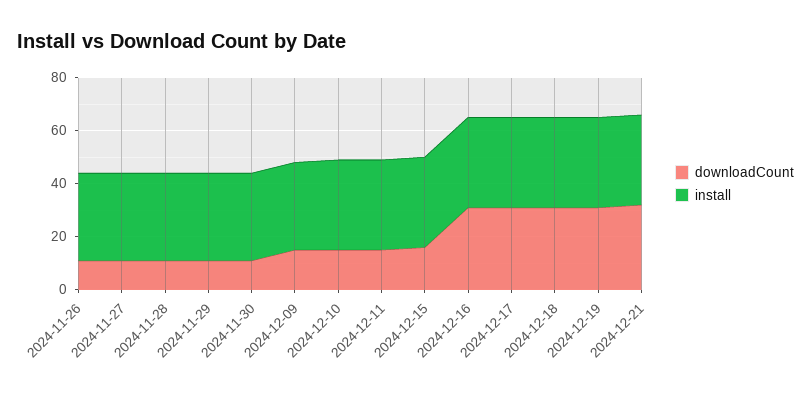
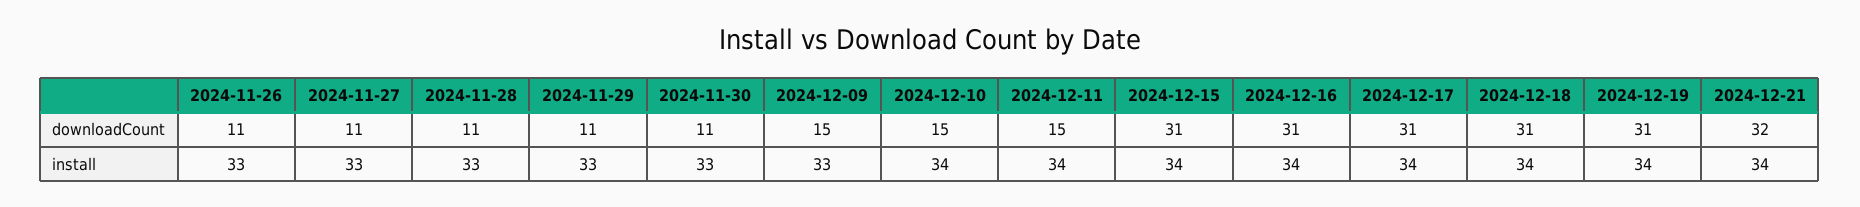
downloadCount, 2024-12-15: 15 -> 31

